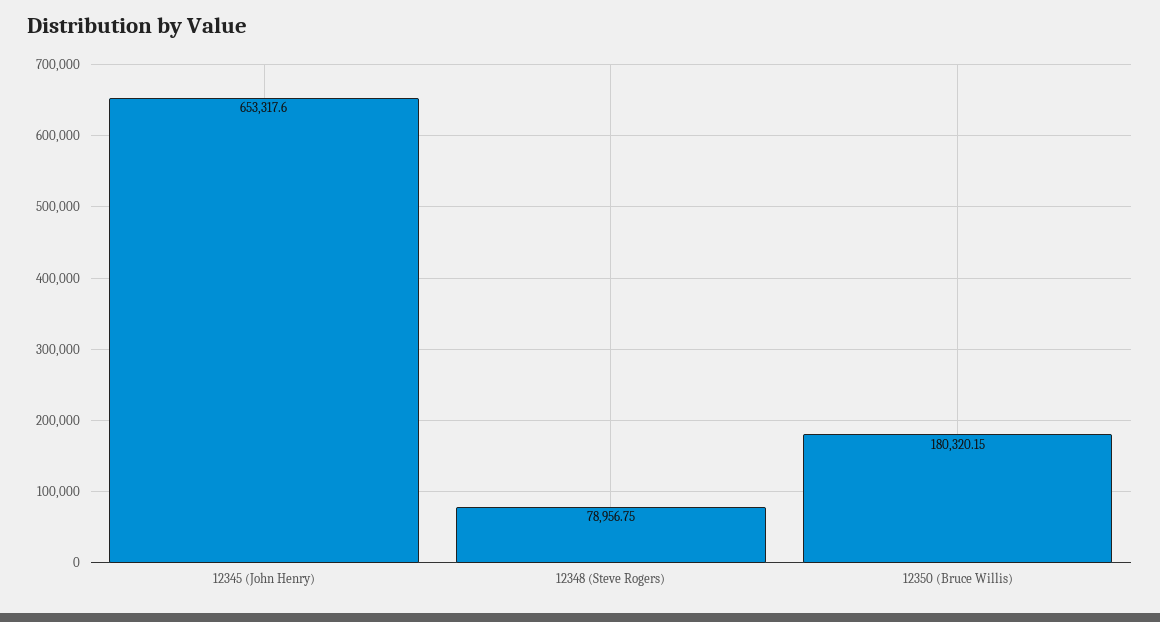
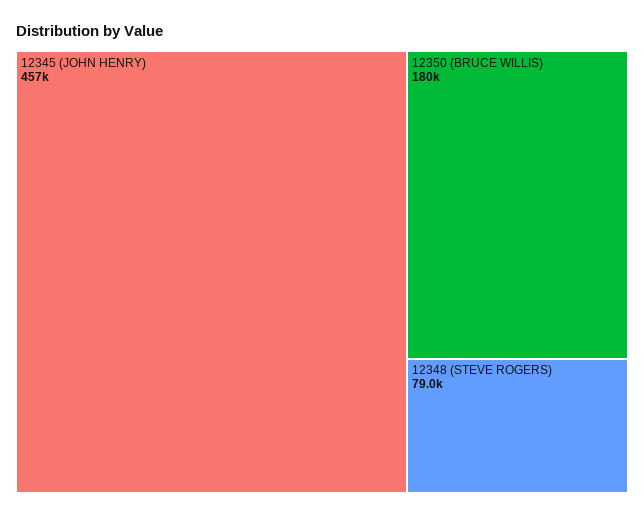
12345 (John Henry): 653317.6 -> 457000

